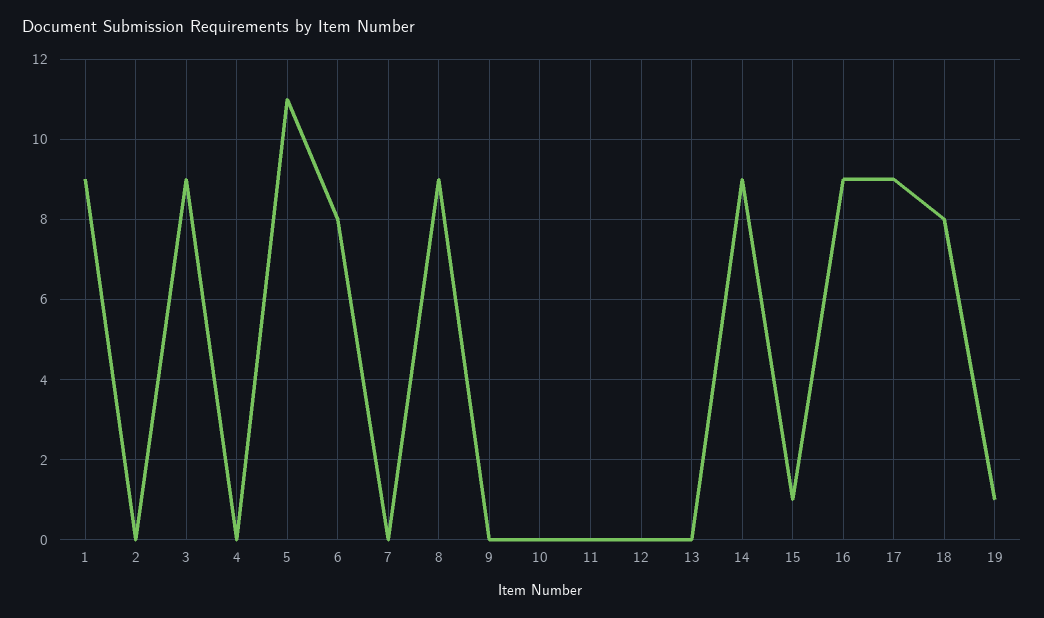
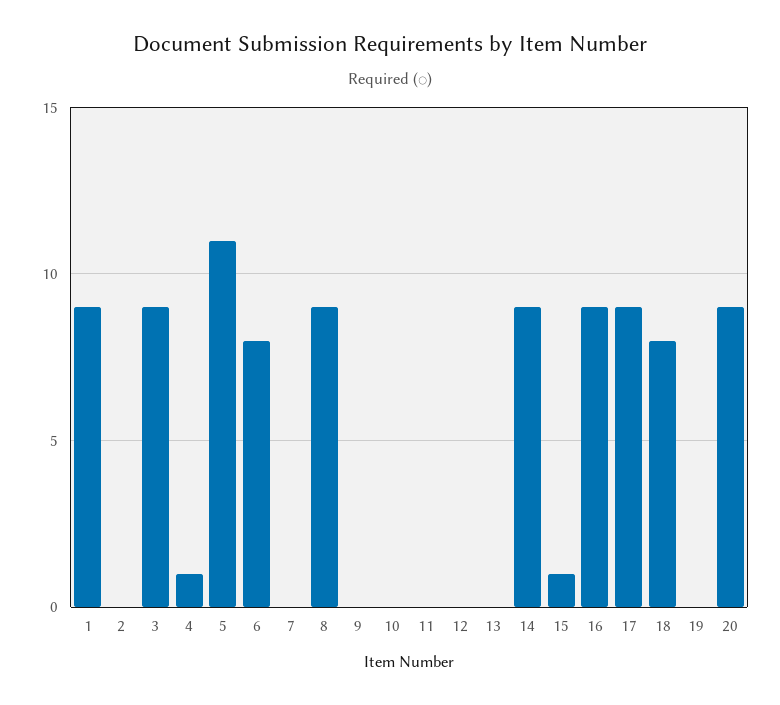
4: 0 -> 1
19: 1 -> 0
20: none -> 9

